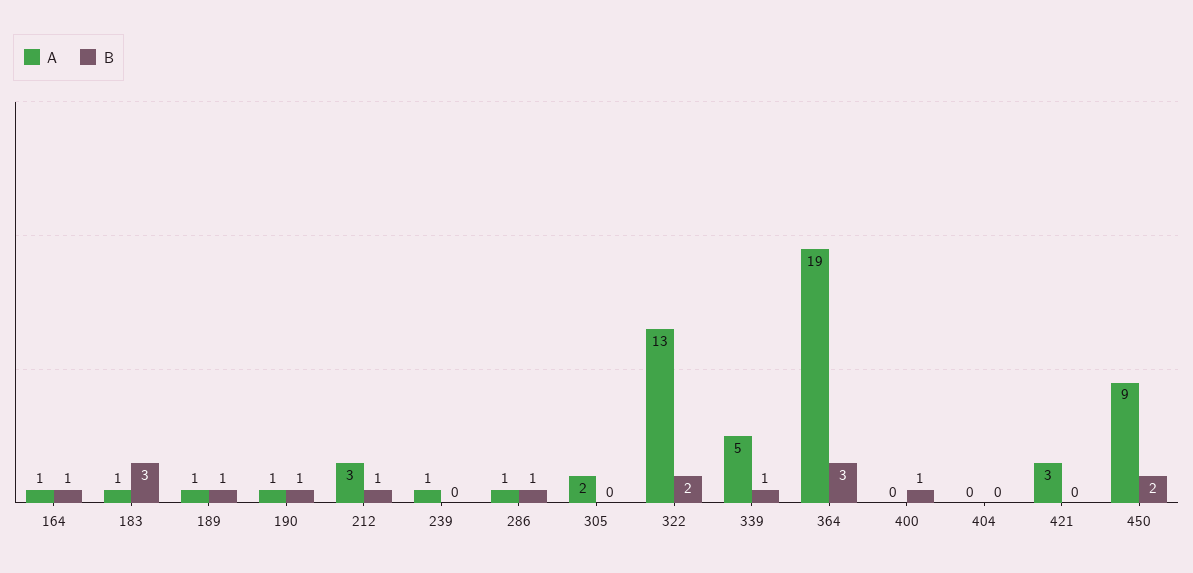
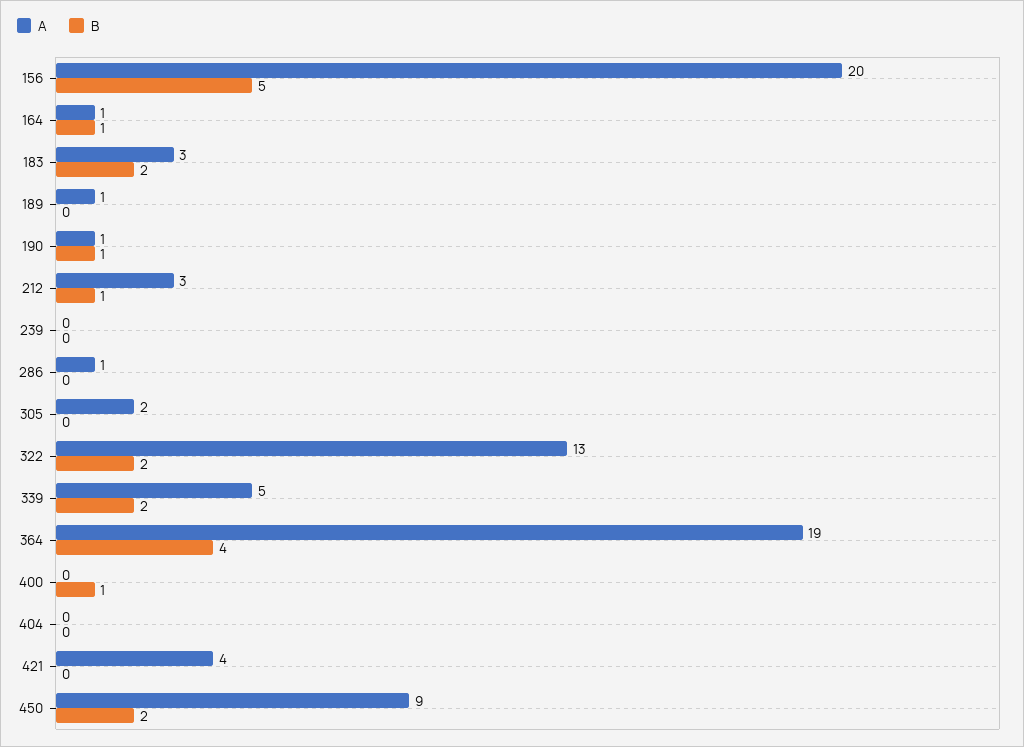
A, 183: 1 -> 3
B, 183: 3 -> 2
B, 189: 1 -> 0
A, 239: 1 -> 0
B, 286: 1 -> 0
B, 339: 1 -> 2
B, 364: 3 -> 4
A, 421: 3 -> 4
A, 156: none -> 20
B, 156: none -> 5

